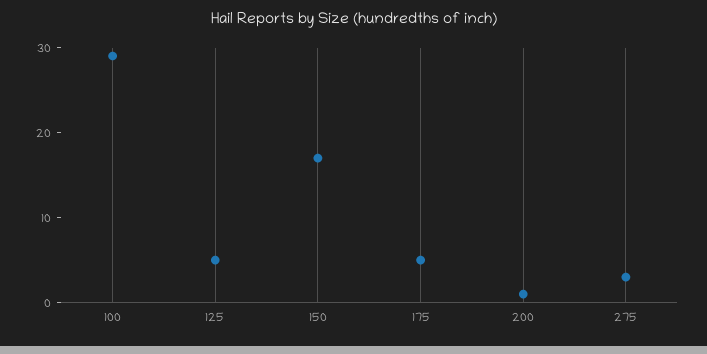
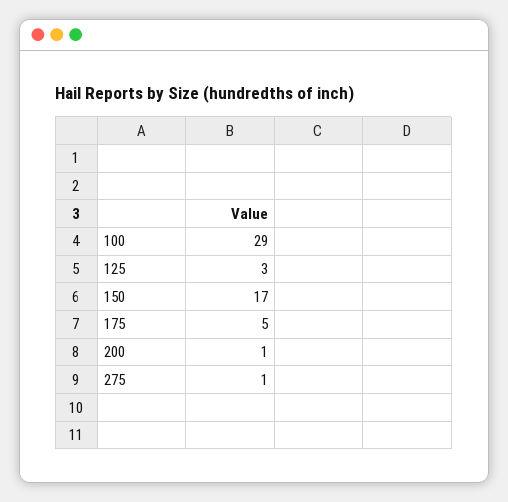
125: 5 -> 3
275: 3 -> 1

